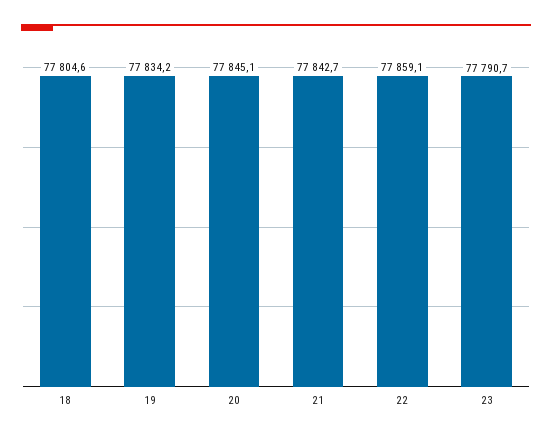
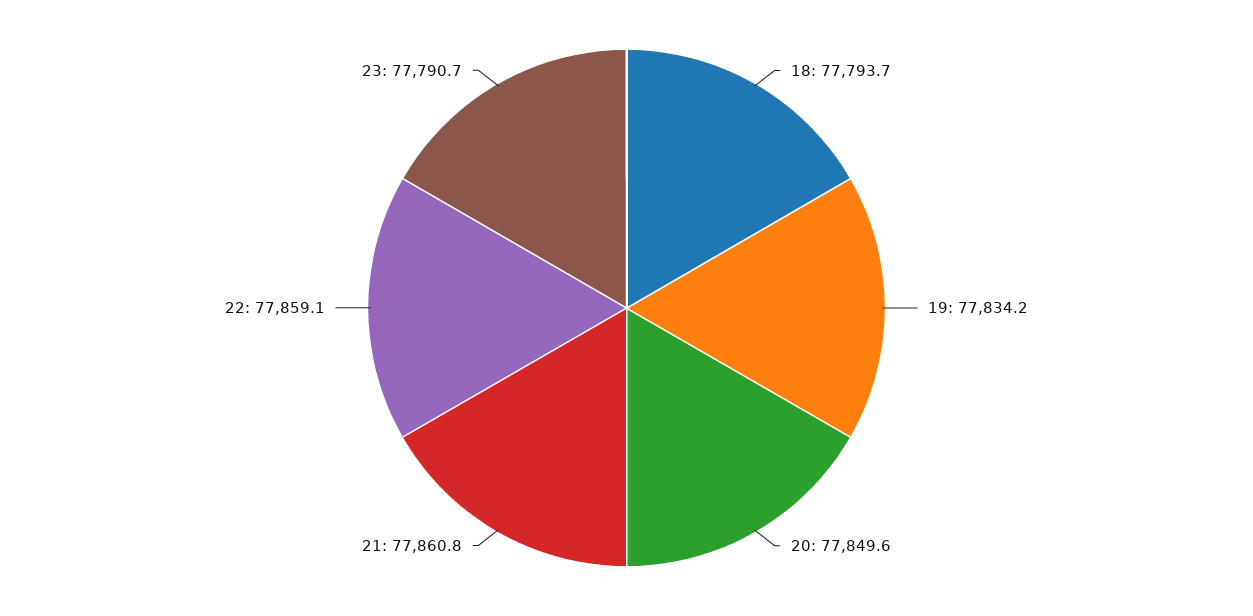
18: 77804.6 -> 77793.7
20: 77845.1 -> 77849.6
21: 77842.7 -> 77860.8

